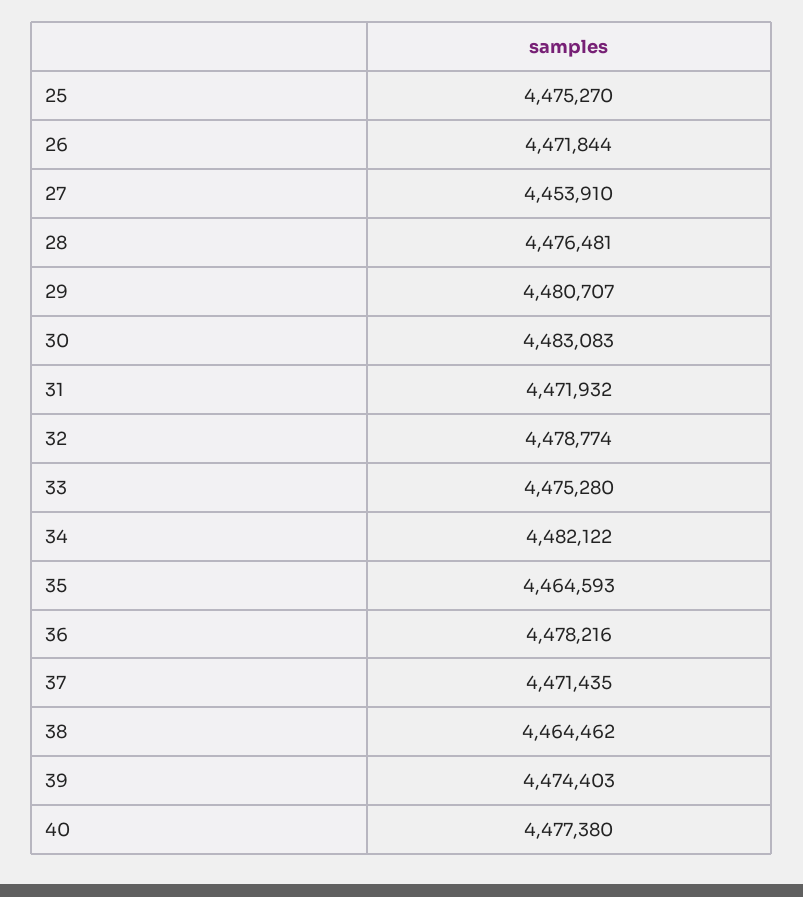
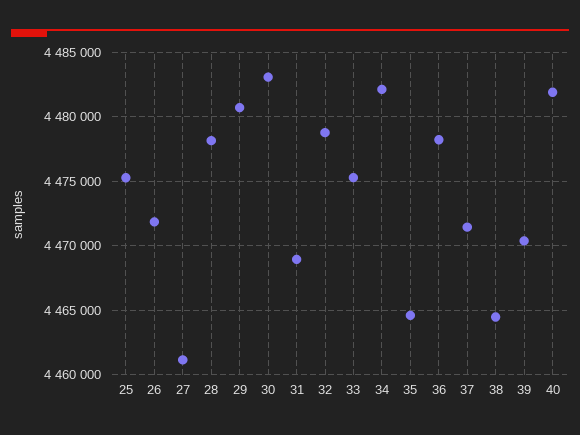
27: 4453910 -> 4461000
28: 4476481 -> 4478000
31: 4471932 -> 4469000
39: 4474403 -> 4470500
40: 4477380 -> 4482000

